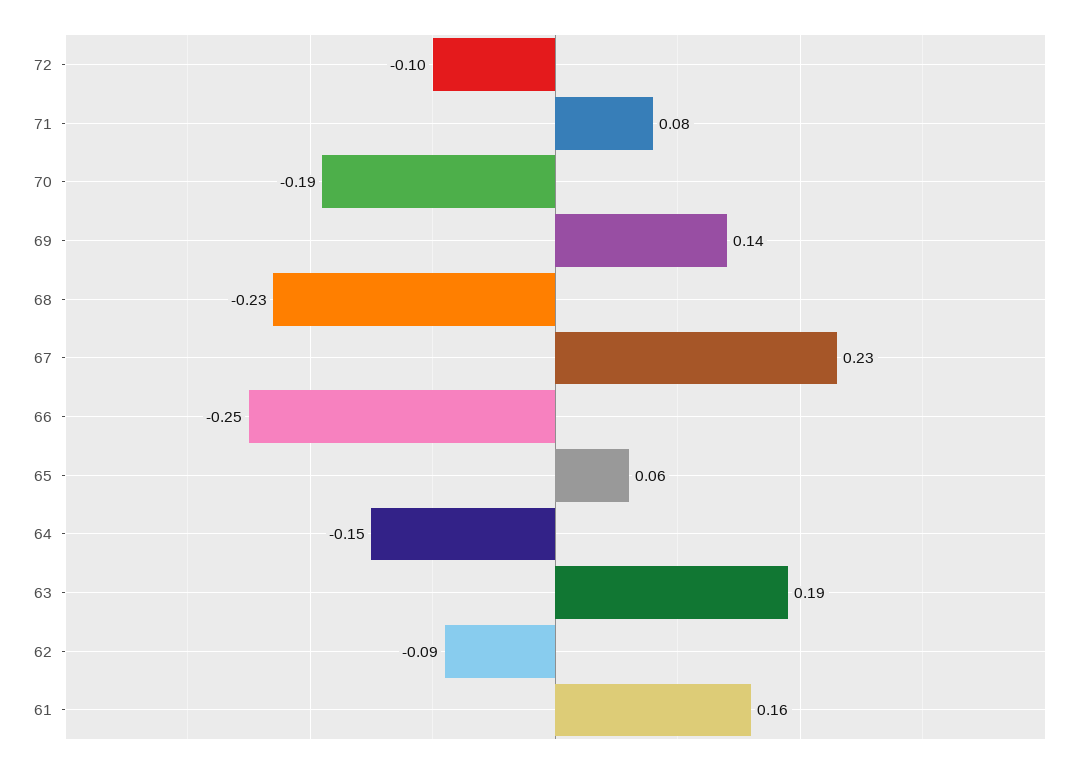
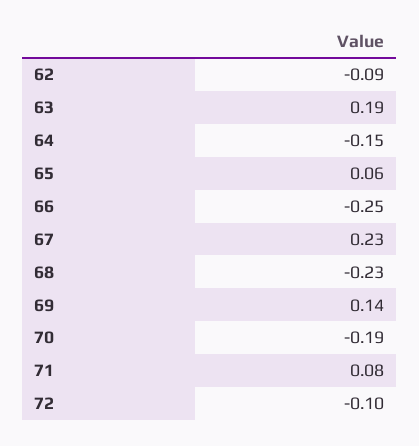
61: 0.16 -> none

